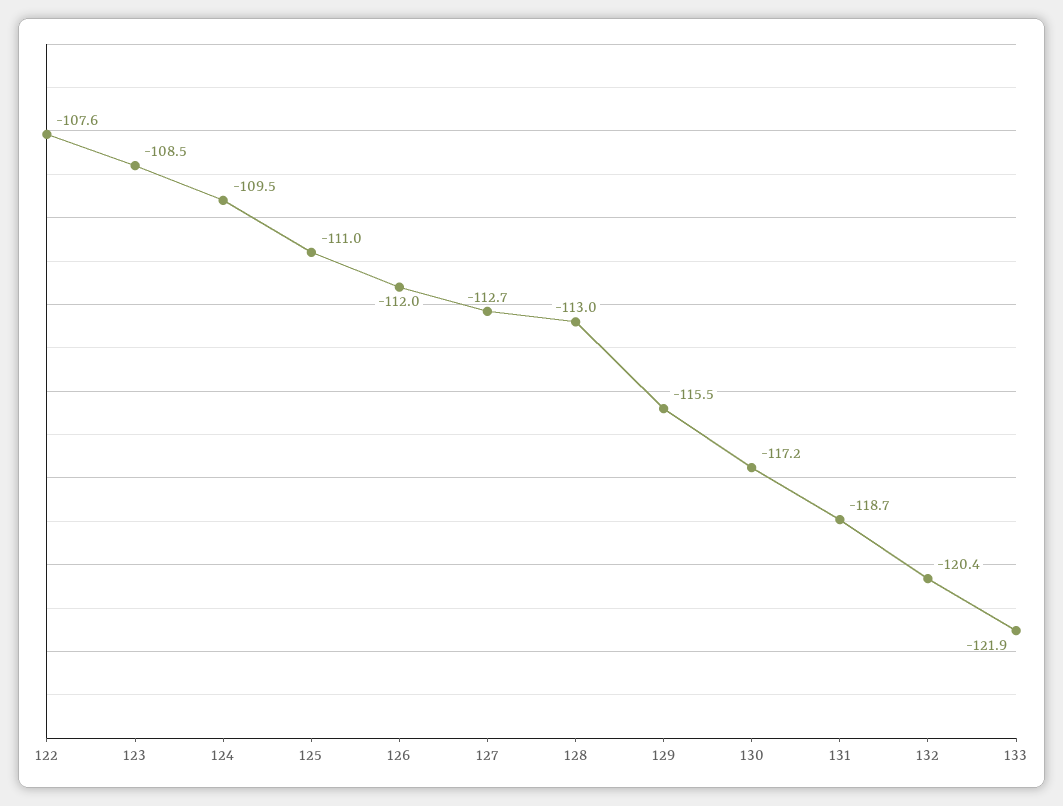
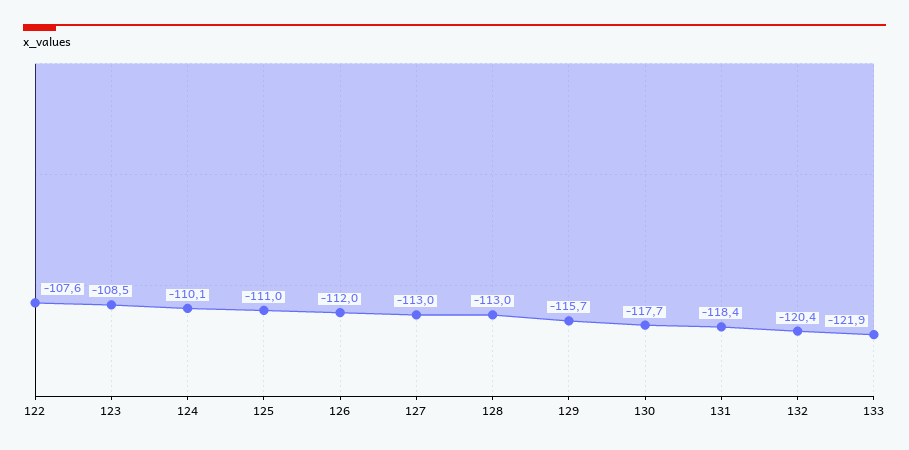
124: -109.5 -> -110.1
127: -112.7 -> -113
129: -115.5 -> -115.7
130: -117.2 -> -117.7
131: -118.7 -> -118.4

